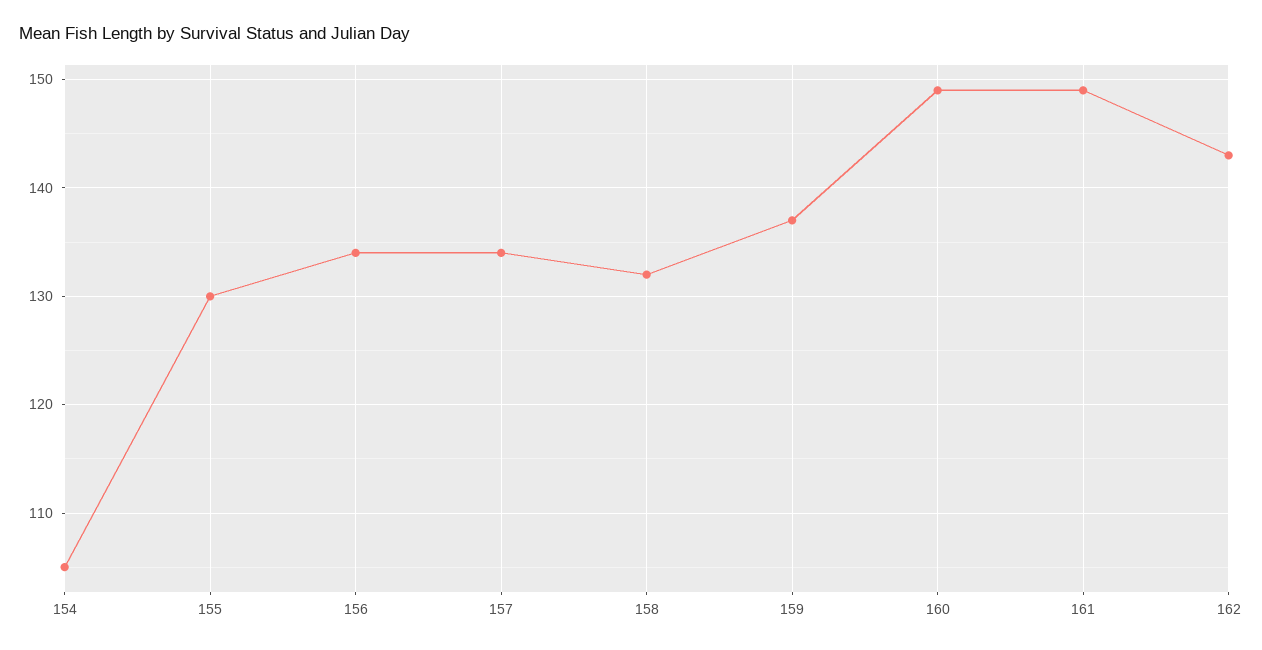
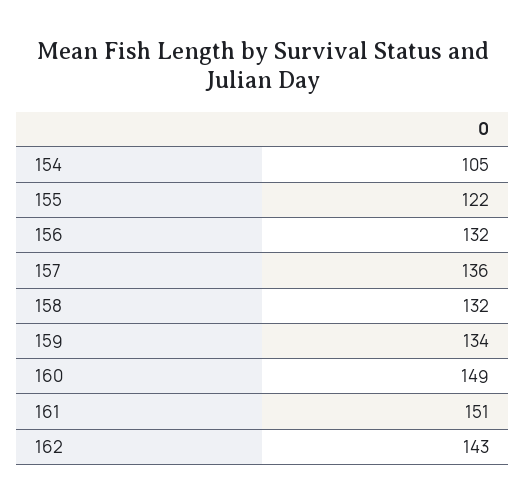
155: 130 -> 122
156: 134 -> 132
157: 134 -> 136
159: 137 -> 134
161: 149 -> 151

